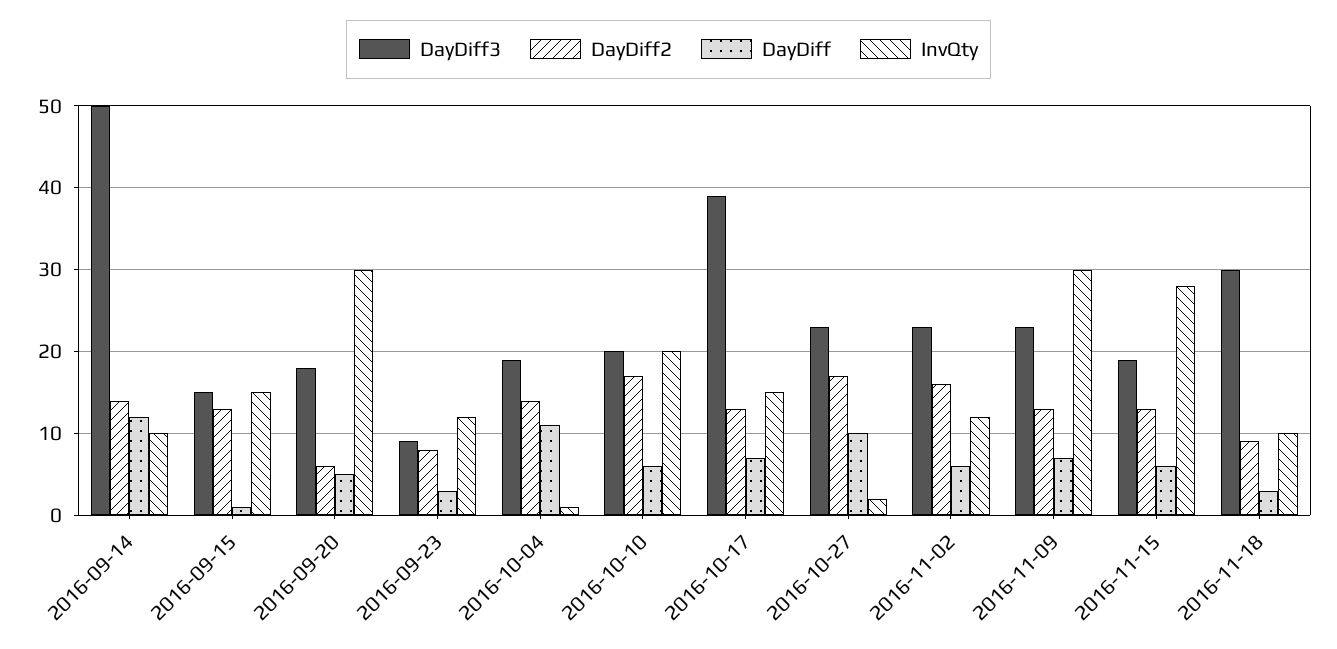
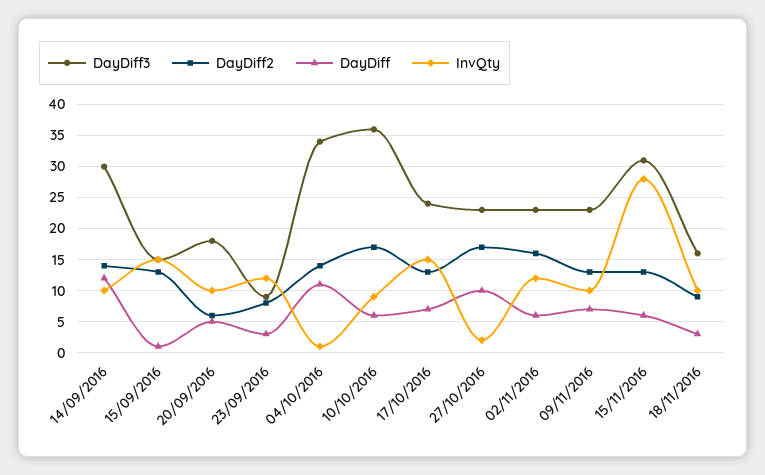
DayDiff3, 2016-09-14: 50 -> 30
InvQty, 2016-09-20: 30 -> 10
DayDiff3, 2016-10-04: 19 -> 34
DayDiff3, 2016-10-10: 20 -> 36
InvQty, 2016-10-10: 20 -> 9
DayDiff3, 2016-10-17: 39 -> 24
InvQty, 2016-11-09: 30 -> 10
DayDiff3, 2016-11-15: 19 -> 31
DayDiff3, 2016-11-18: 30 -> 16

